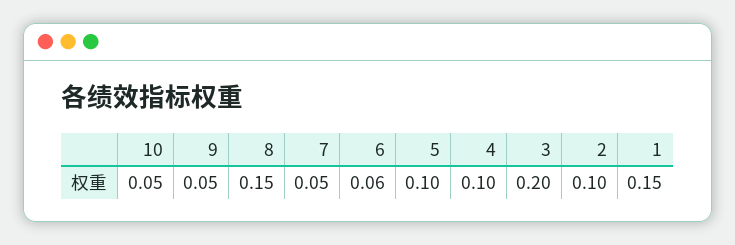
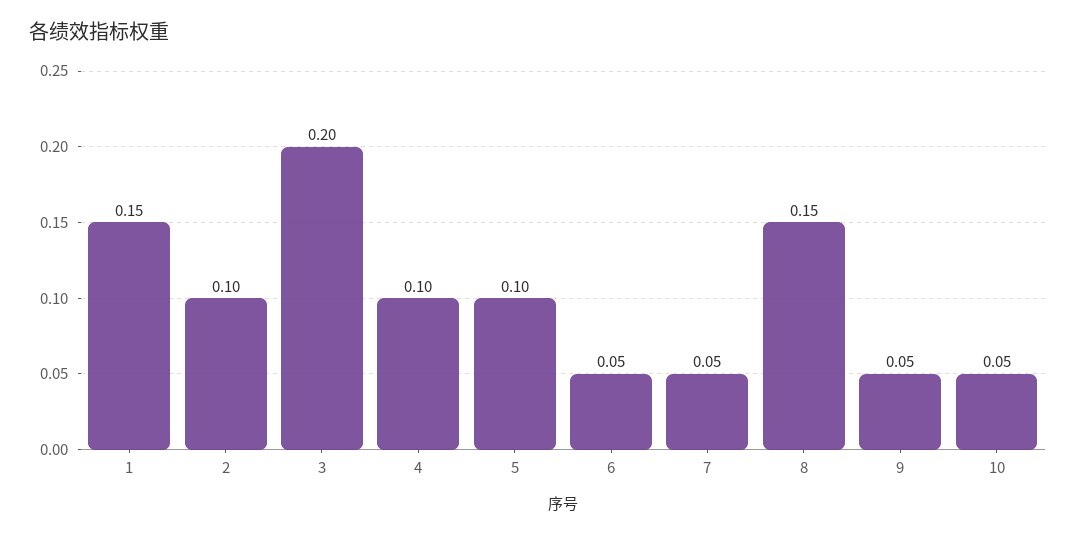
6: 0.06 -> 0.05

